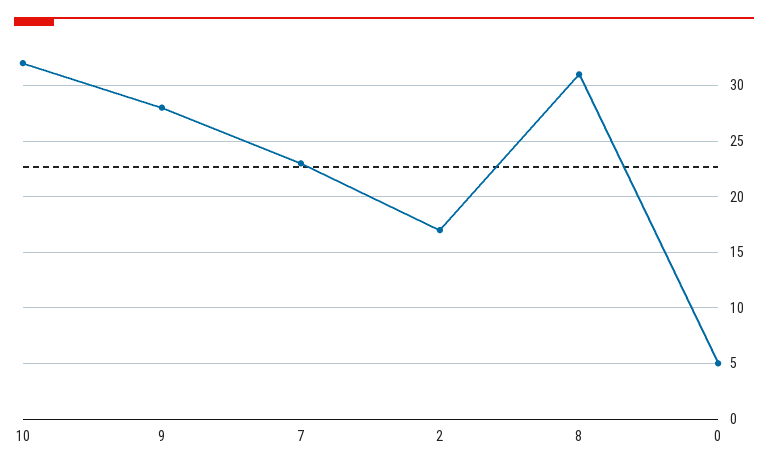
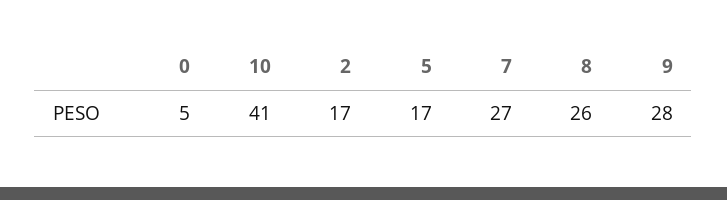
10: 32 -> 41
7: 23 -> 27
8: 31 -> 26
5: none -> 17

